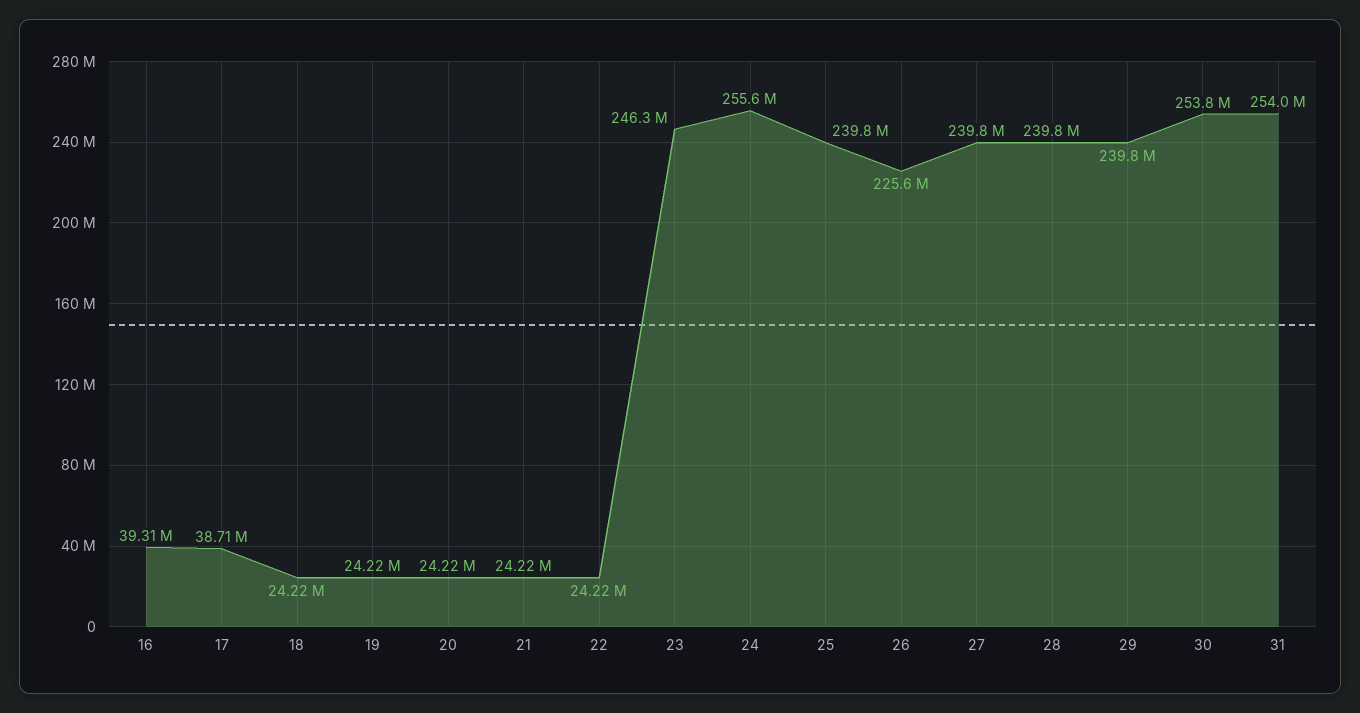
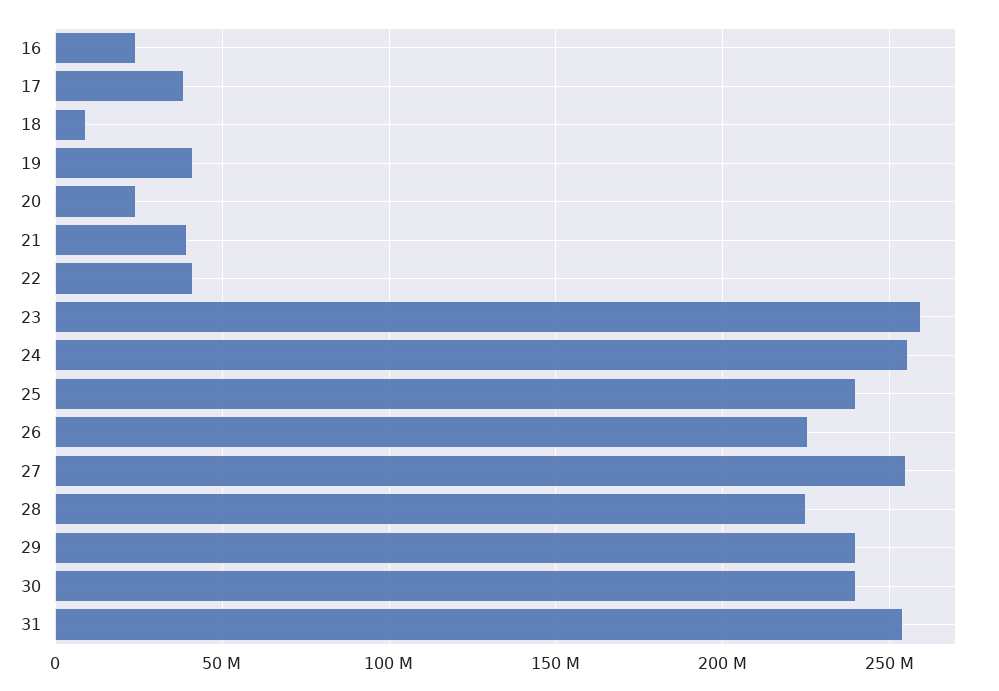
16: 39310000 -> 25000000
18: 24220000 -> 10000000
19: 24220000 -> 40000000
21: 24220000 -> 40000000
22: 24220000 -> 40000000
23: 246300000 -> 260000000
27: 239800000 -> 255000000
28: 239800000 -> 225000000
30: 253800000 -> 240000000

